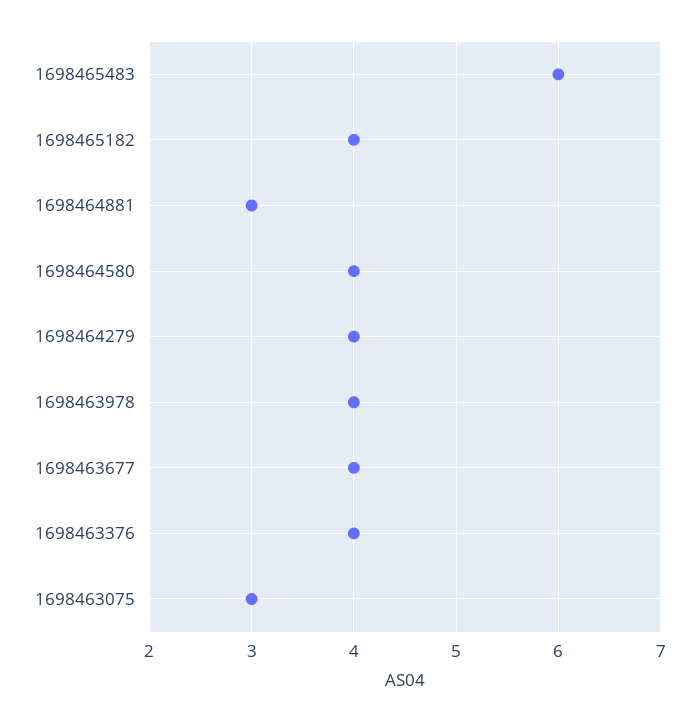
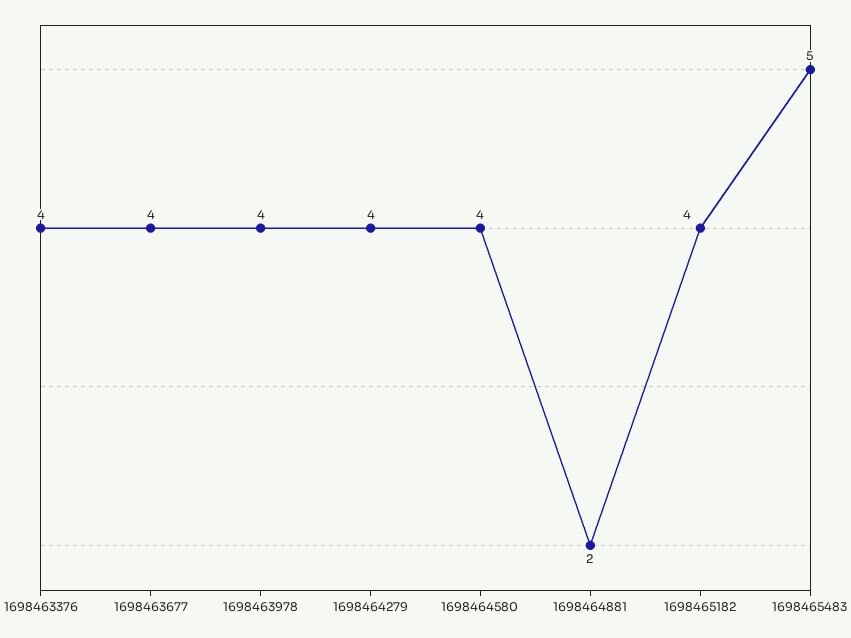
1698465483: 6 -> 5
1698464881: 3 -> 2
1698463075: 3 -> none

